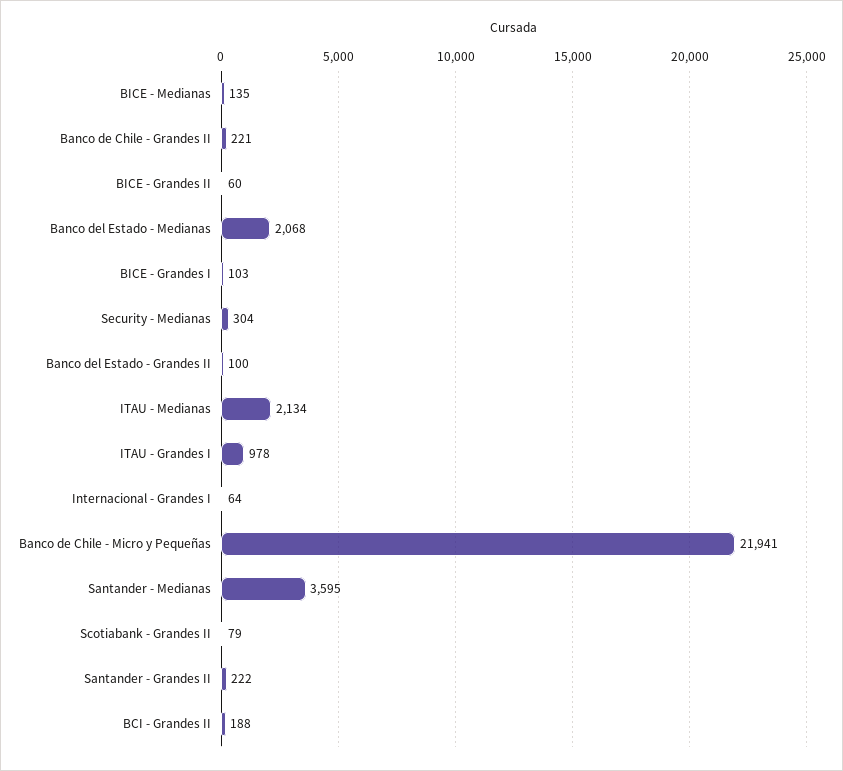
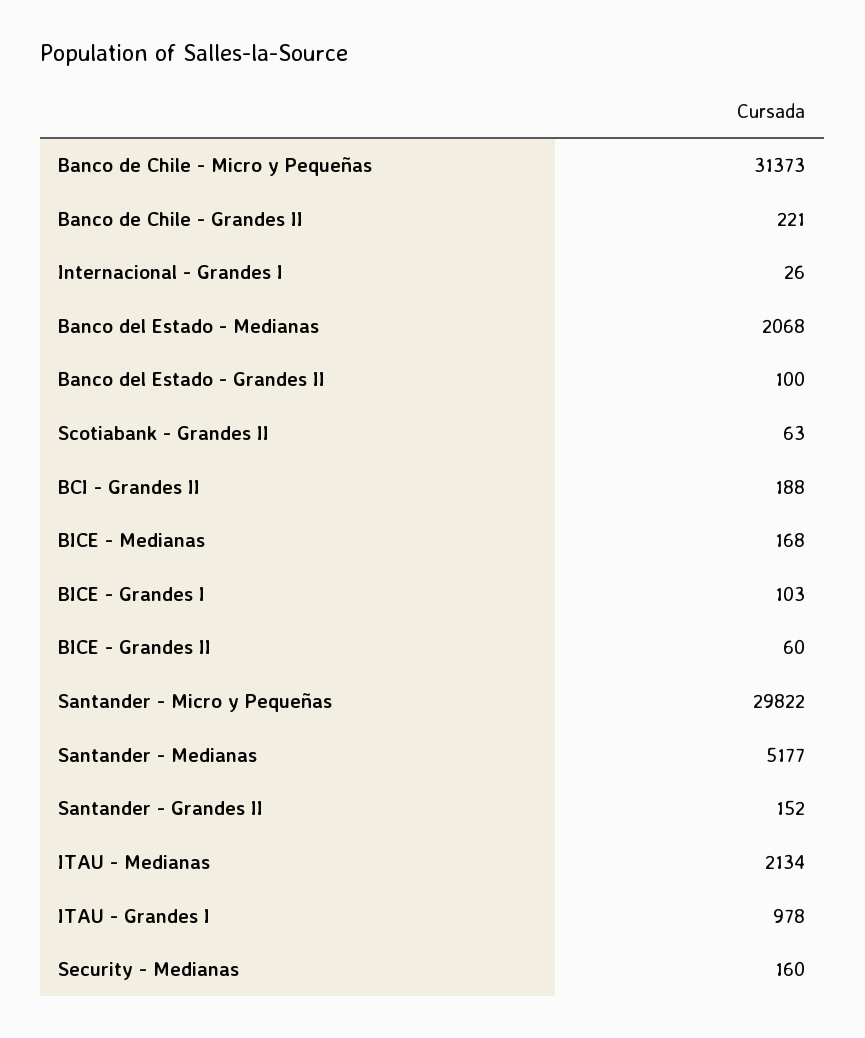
BICE - Medianas: 135 -> 168
Security - Medianas: 304 -> 160
Internacional - Grandes I: 64 -> 26
Banco de Chile - Micro y Pequeñas: 21941 -> 31373
Santander - Medianas: 3595 -> 5177
Scotiabank - Grandes II: 79 -> 63
Santander - Grandes II: 222 -> 152
Santander - Micro y Pequeñas: none -> 29822

